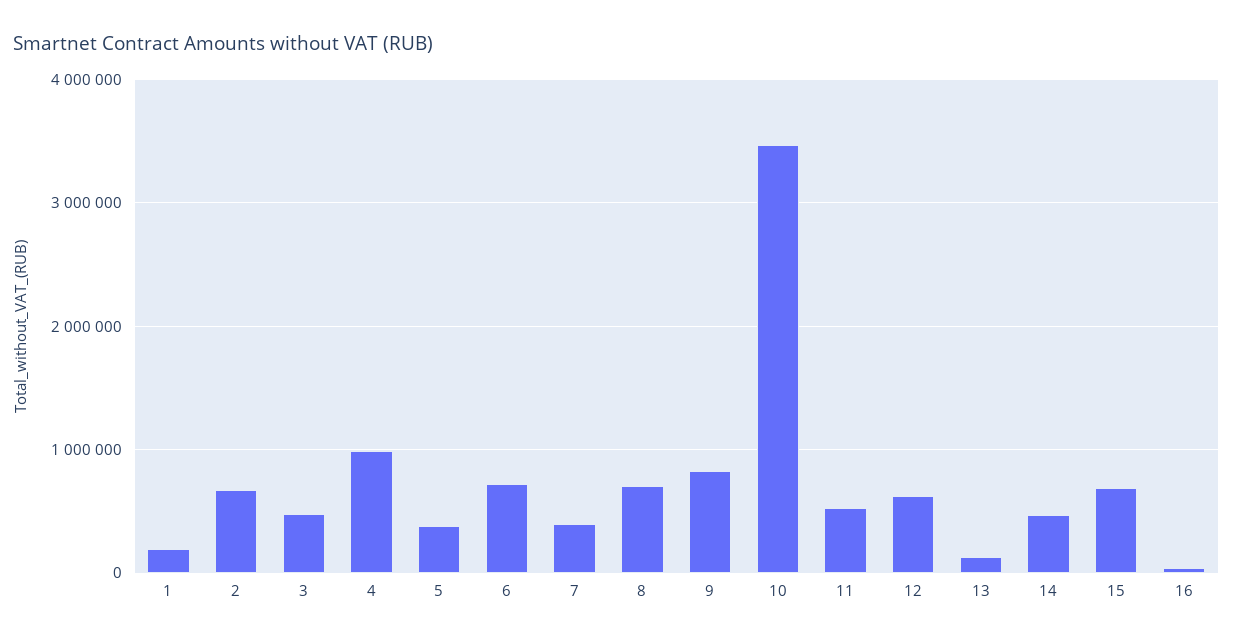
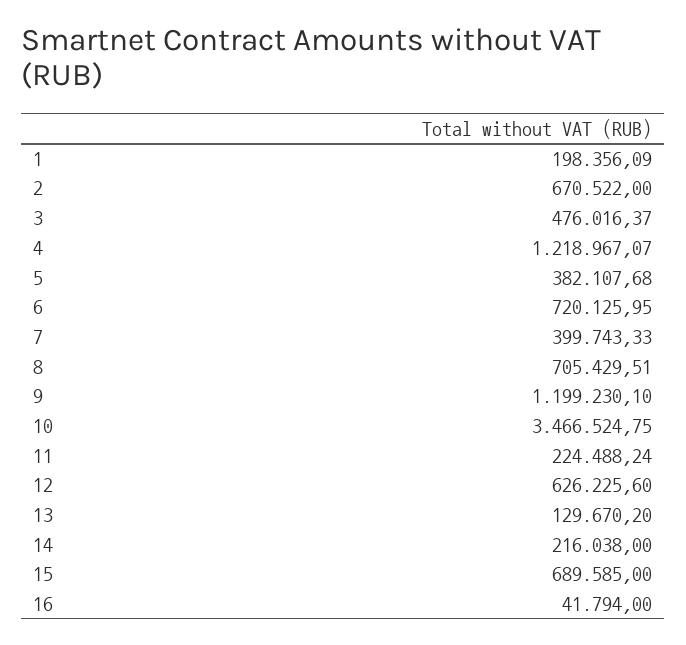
4: 1000000 -> 1218967.07
9: 800000 -> 1199230.1
11: 500000 -> 224488.24
14: 500000 -> 216038

